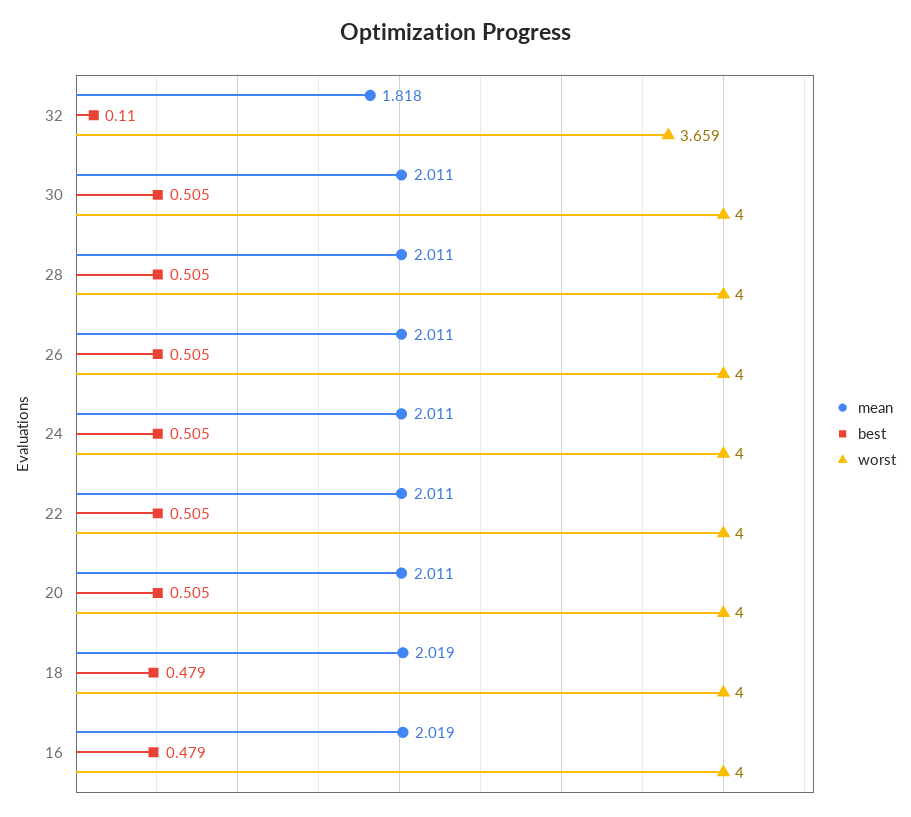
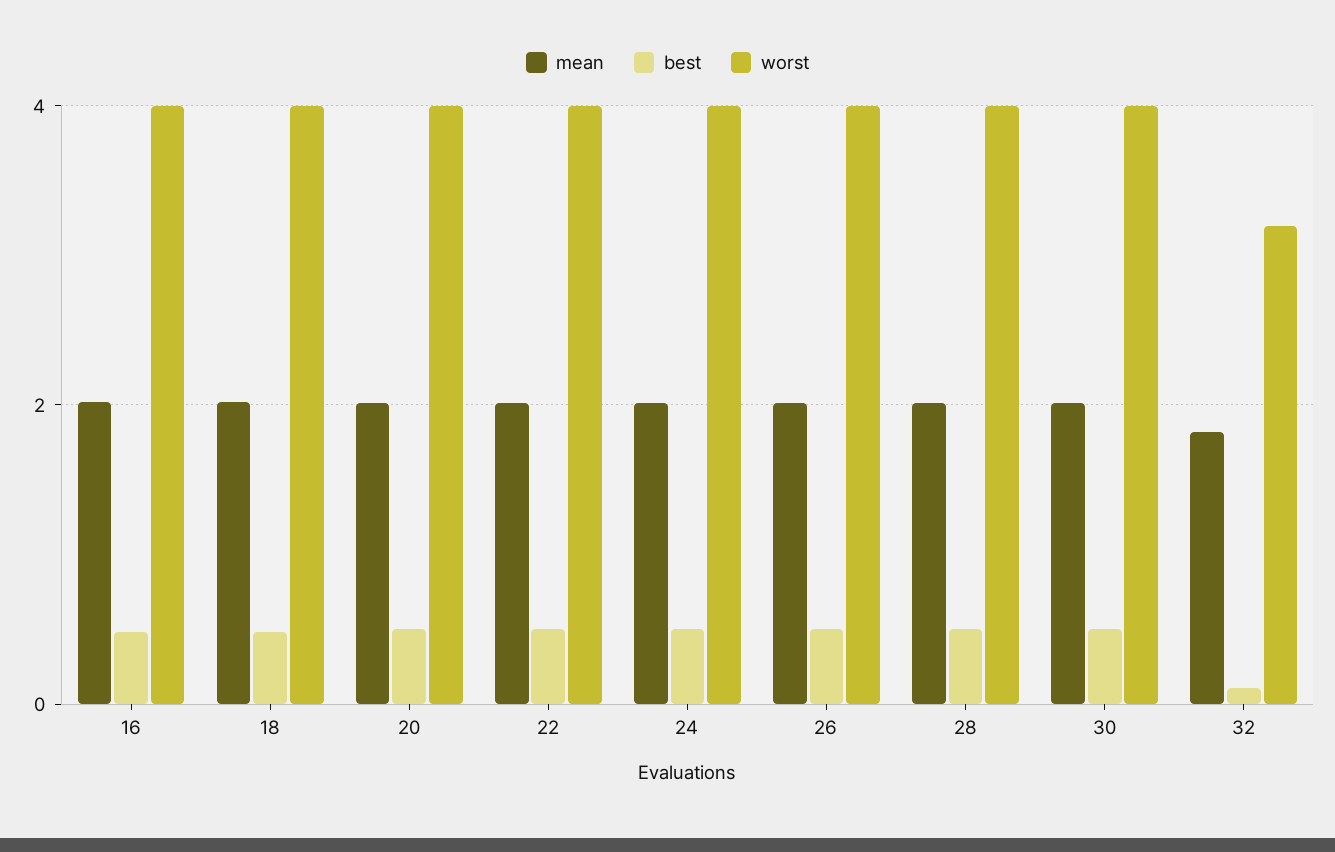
worst, 32: 3.659 -> 3.2

